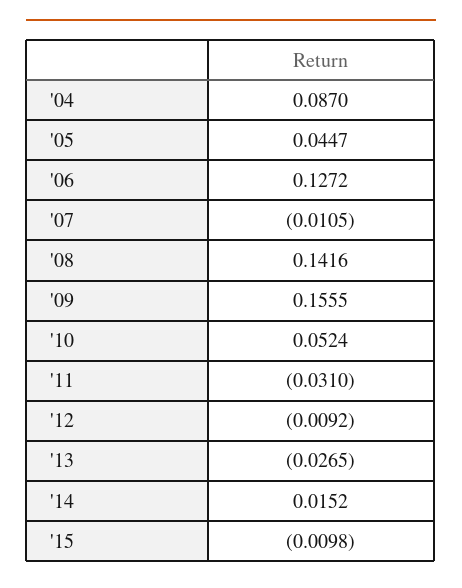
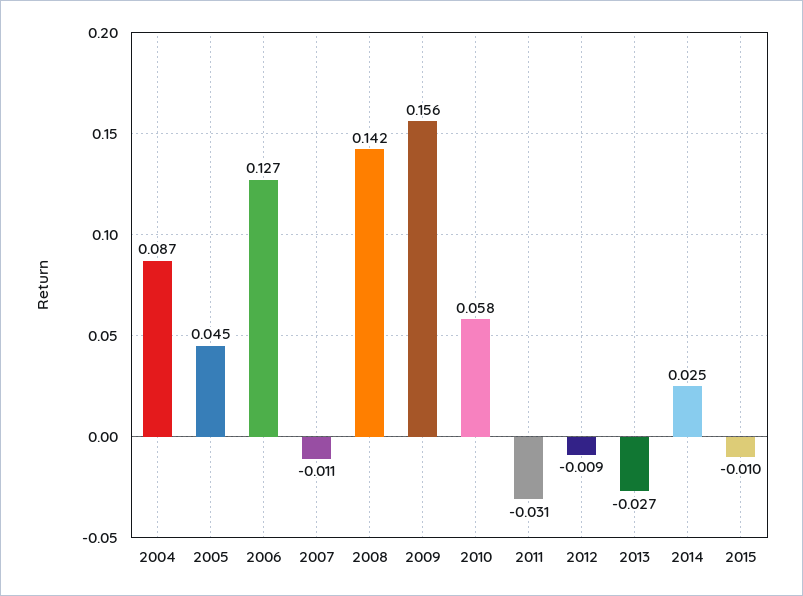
'10: 0.0524 -> 0.058
'14: 0.0152 -> 0.025

